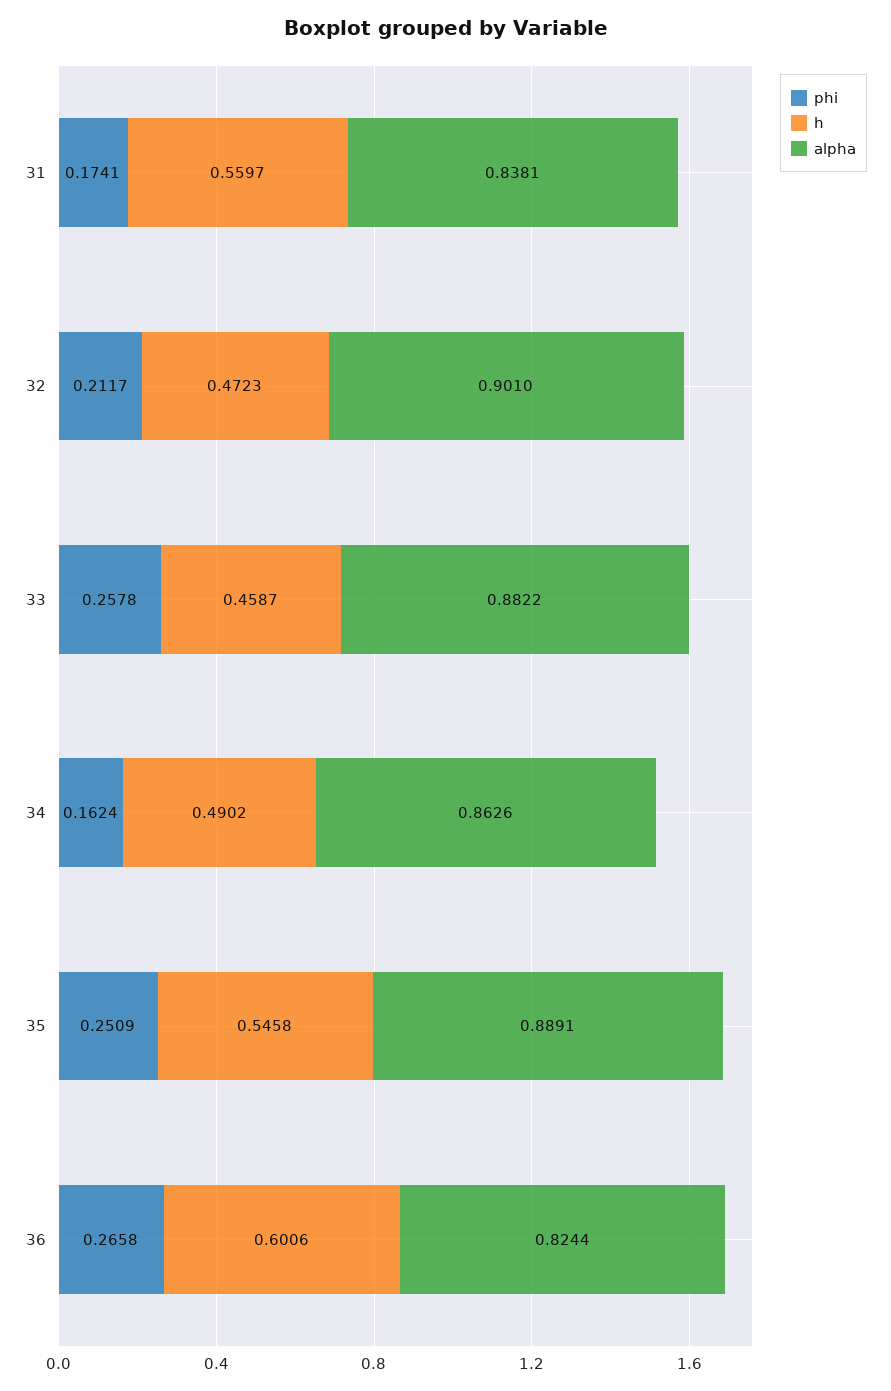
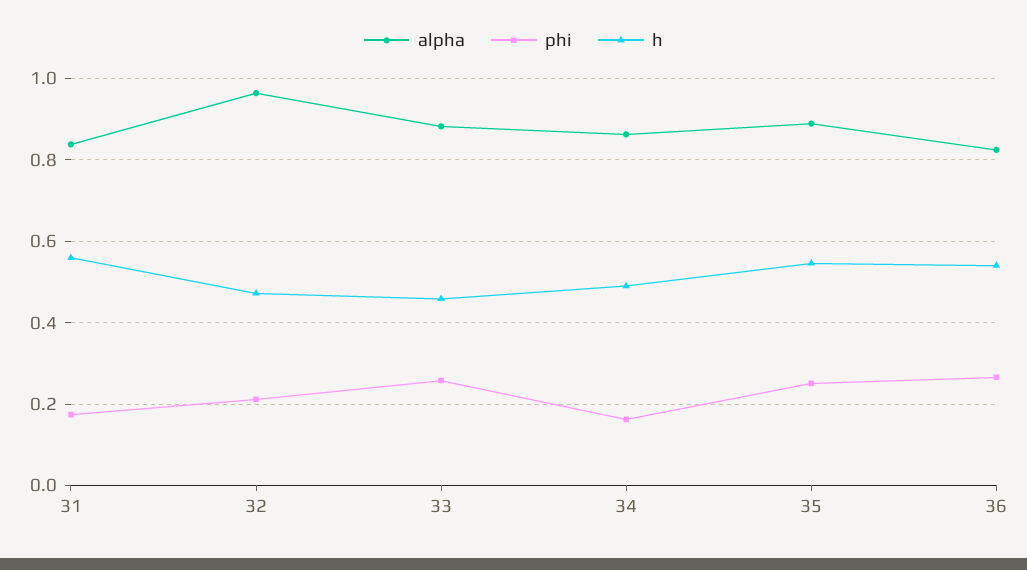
alpha, 32: 0.901 -> 0.96
h, 36: 0.6006 -> 0.54

